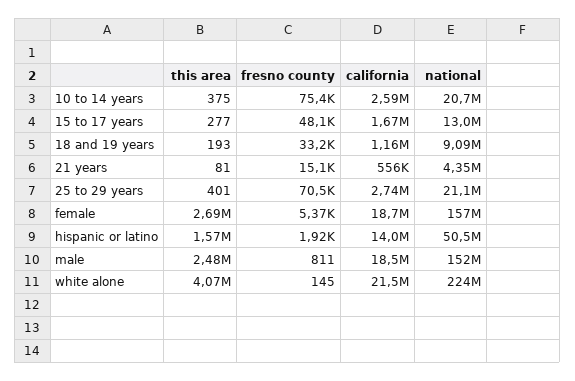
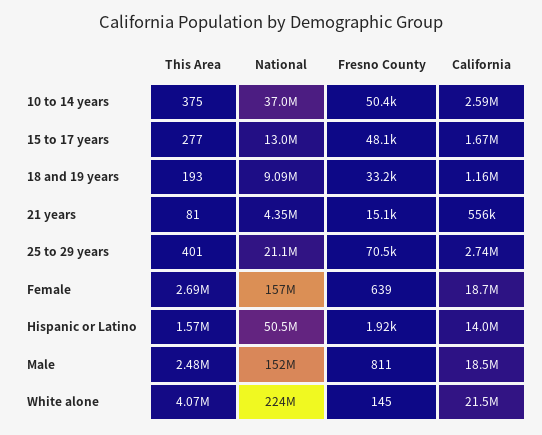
fresno county, 10 to 14 years: 75400 -> 50400
national, 10 to 14 years: 20700000 -> 37000000
fresno county, female: 5370 -> 639

